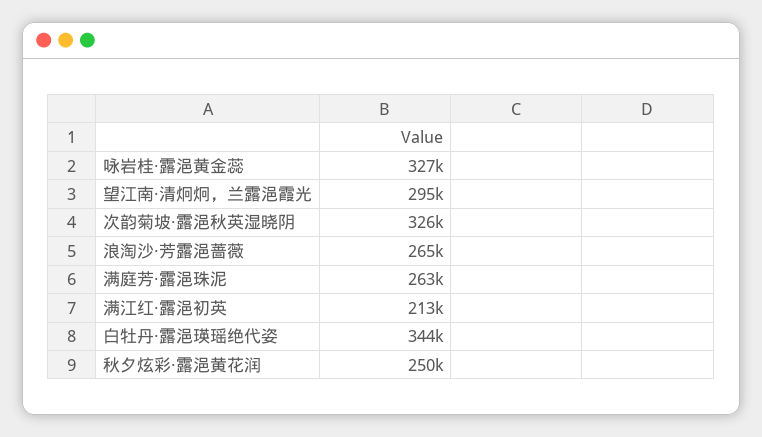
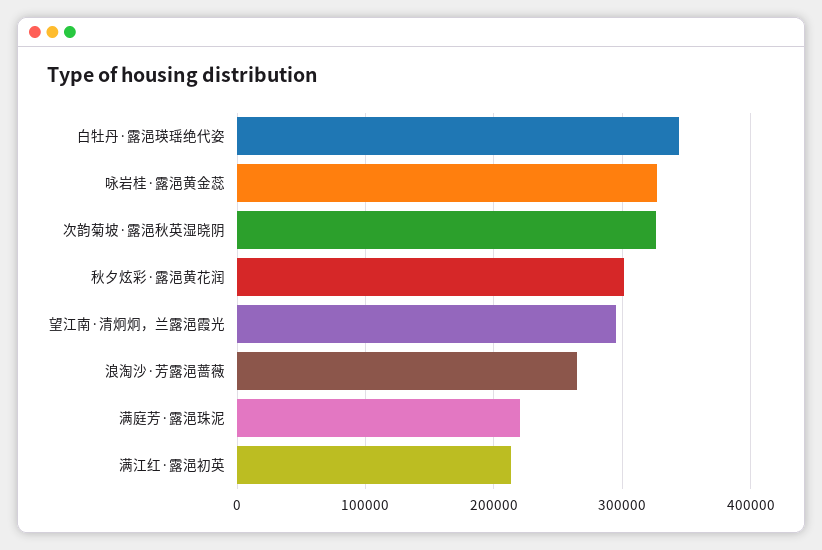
满庭芳·露浥珠泥: 263000 -> 220000
秋夕炫彩·露浥黄花润: 250000 -> 300000

